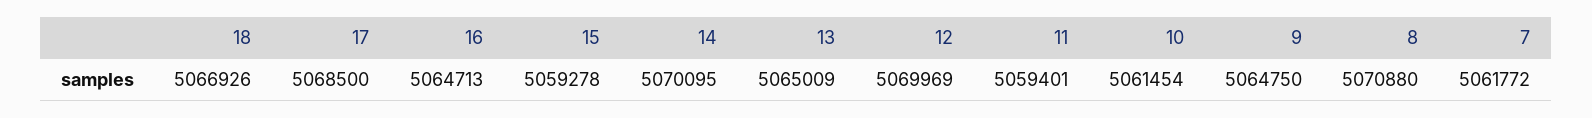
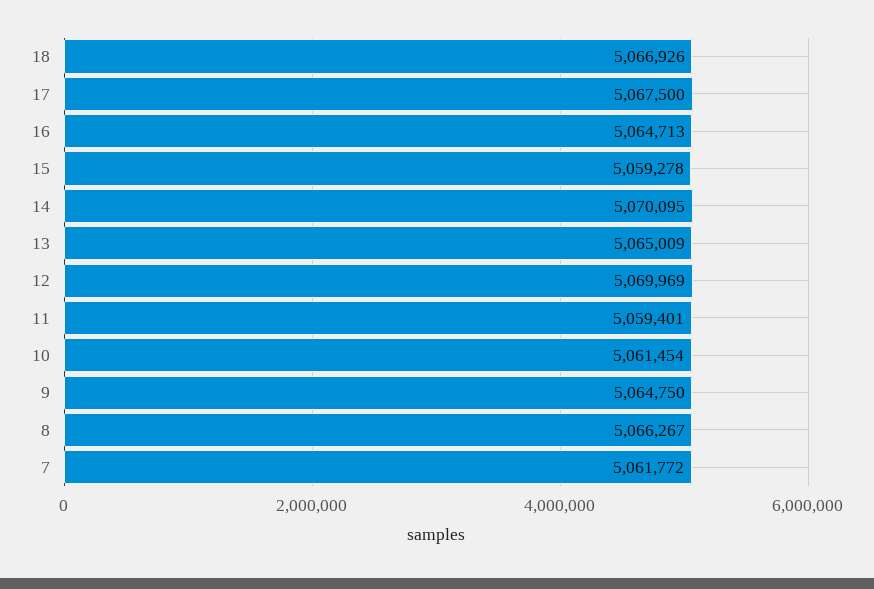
17: 5068500 -> 5067500
8: 5070880 -> 5066267

